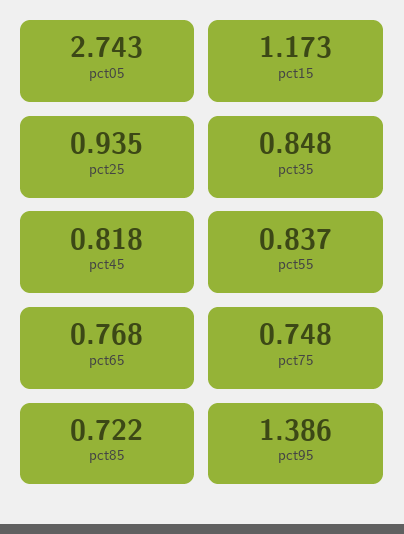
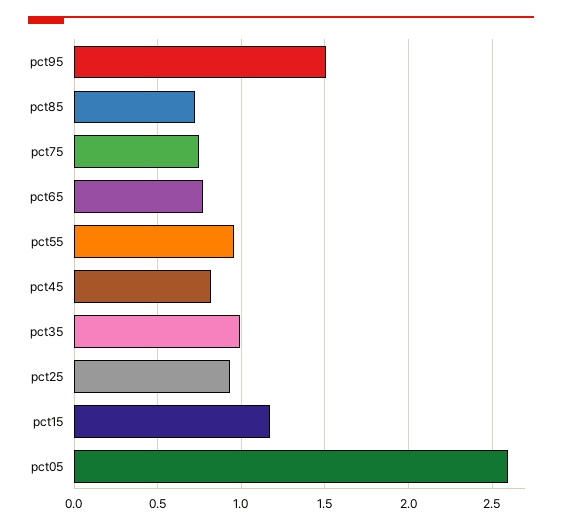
pct05: 2.743 -> 2.6
pct35: 0.848 -> 1
pct55: 0.837 -> 0.95
pct95: 1.386 -> 1.5

